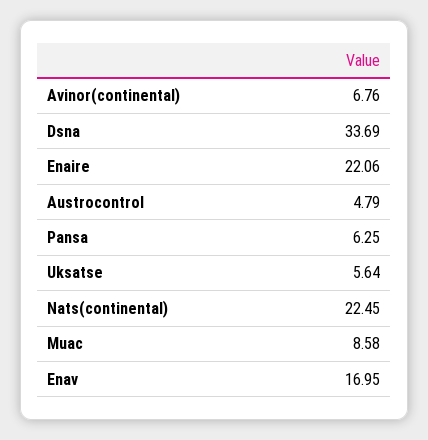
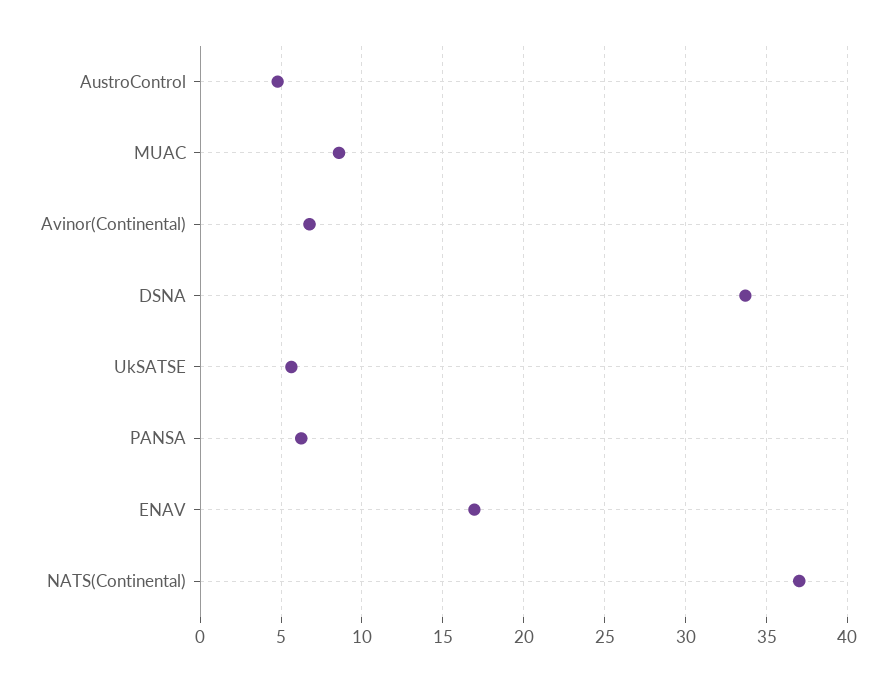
Enaire: 22.06 -> none
Nats(continental): 22.45 -> 37

